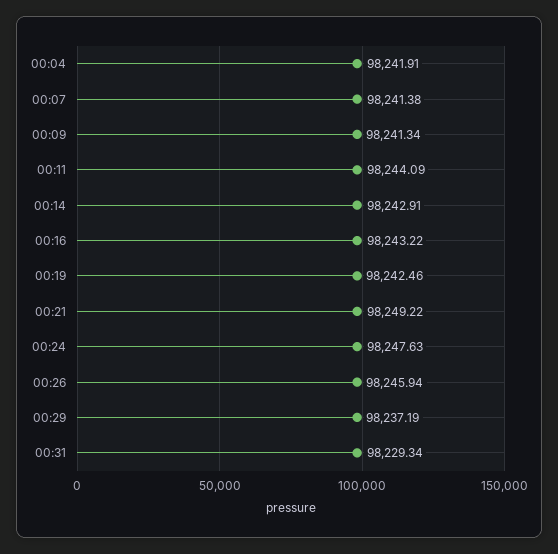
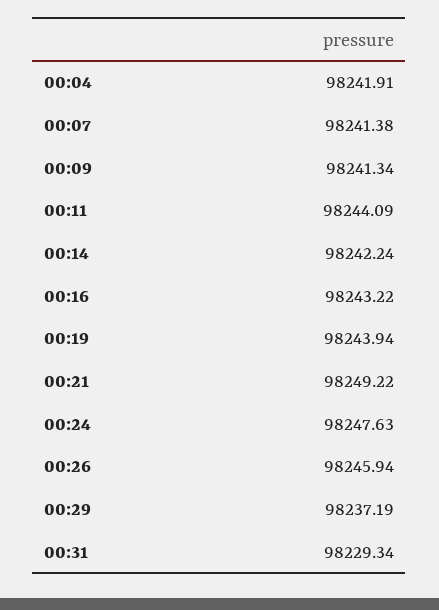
00:14: 98242.91 -> 98242.24
00:19: 98242.46 -> 98243.94

